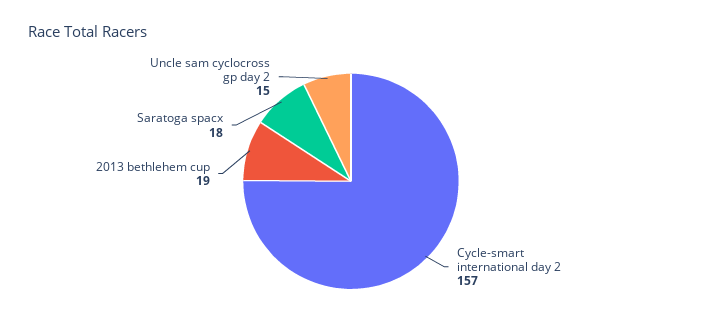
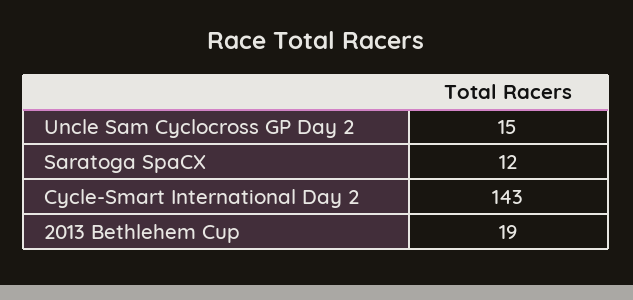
Cycle-smart international day 2: 157 -> 143
Saratoga spacx: 18 -> 12

